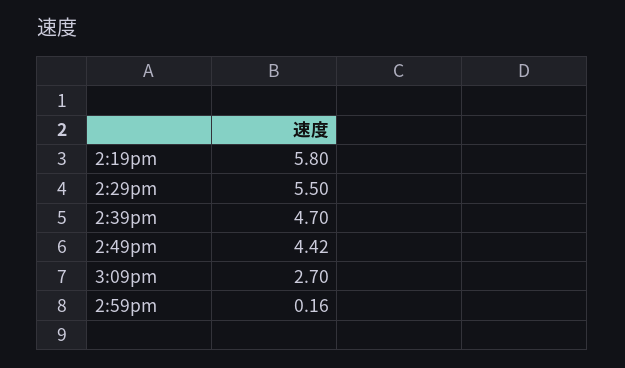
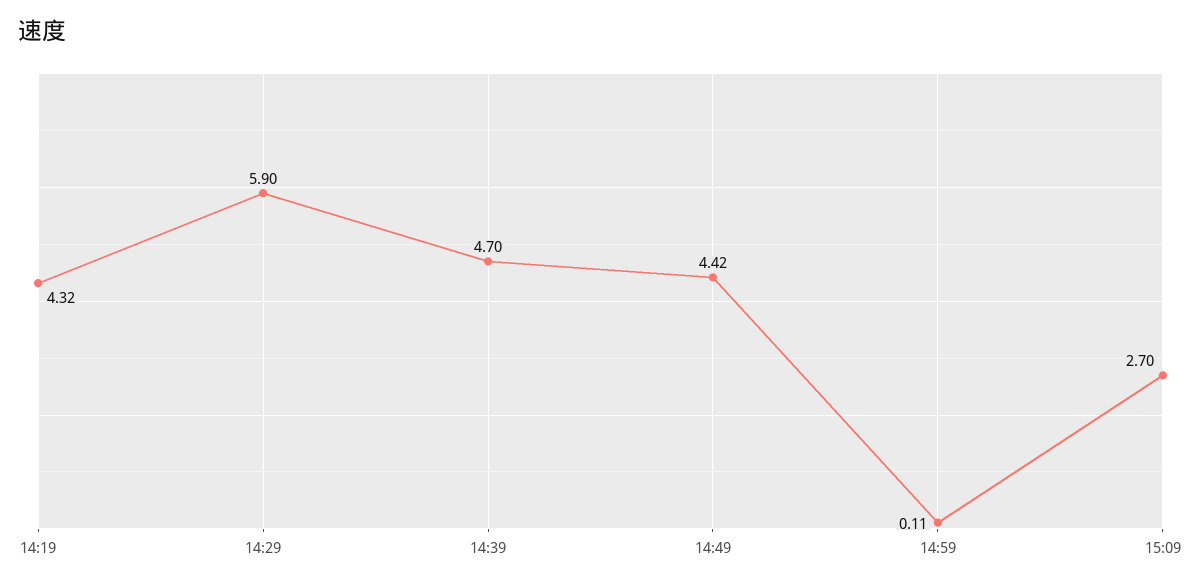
2:19pm: 5.8 -> 4.32
2:29pm: 5.5 -> 5.9
2:59pm: 0.16 -> 0.11

